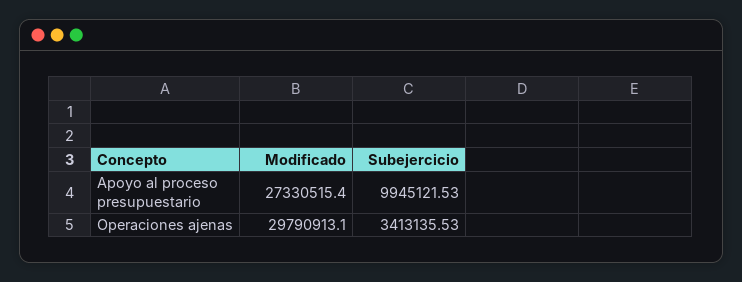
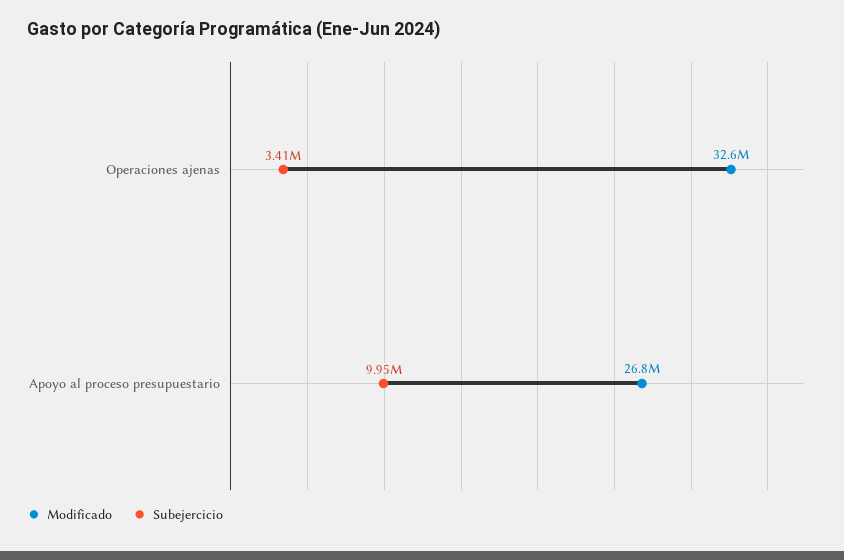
Modificado, Apoyo al proceso presupuestario: 27330515.4 -> 26800000
Modificado, Operaciones ajenas: 29790913.1 -> 32600000

